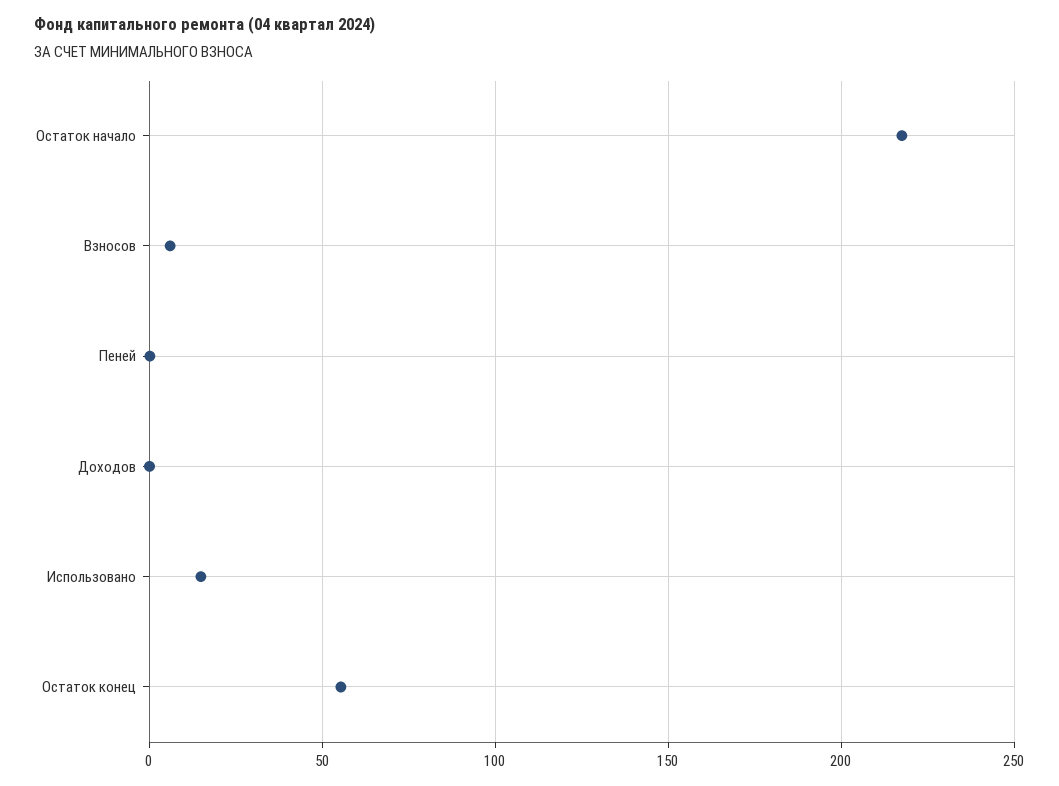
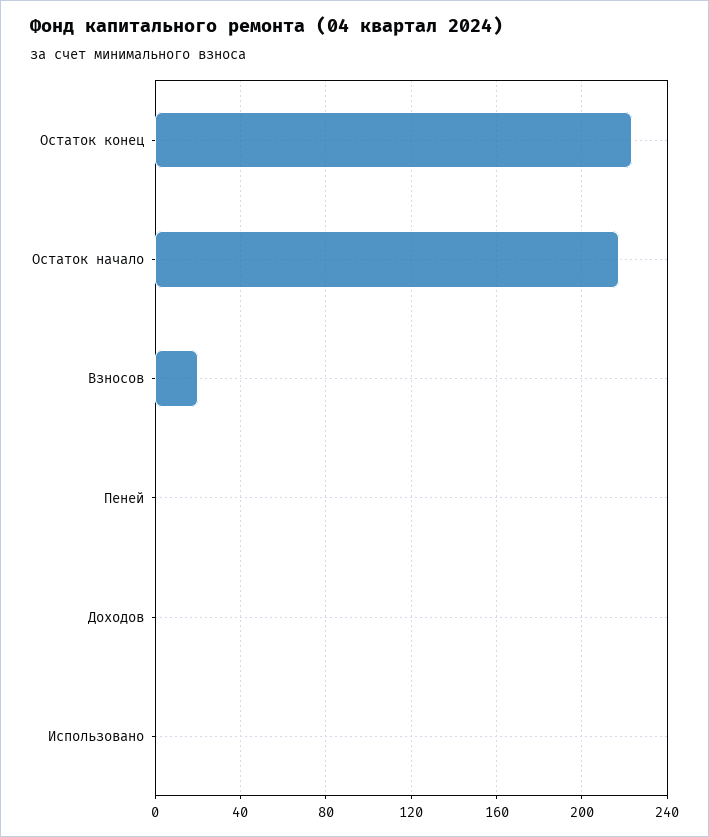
Взносов: 5 -> 20
Использовано: 15 -> 0
Остаток конец: 55 -> 225

